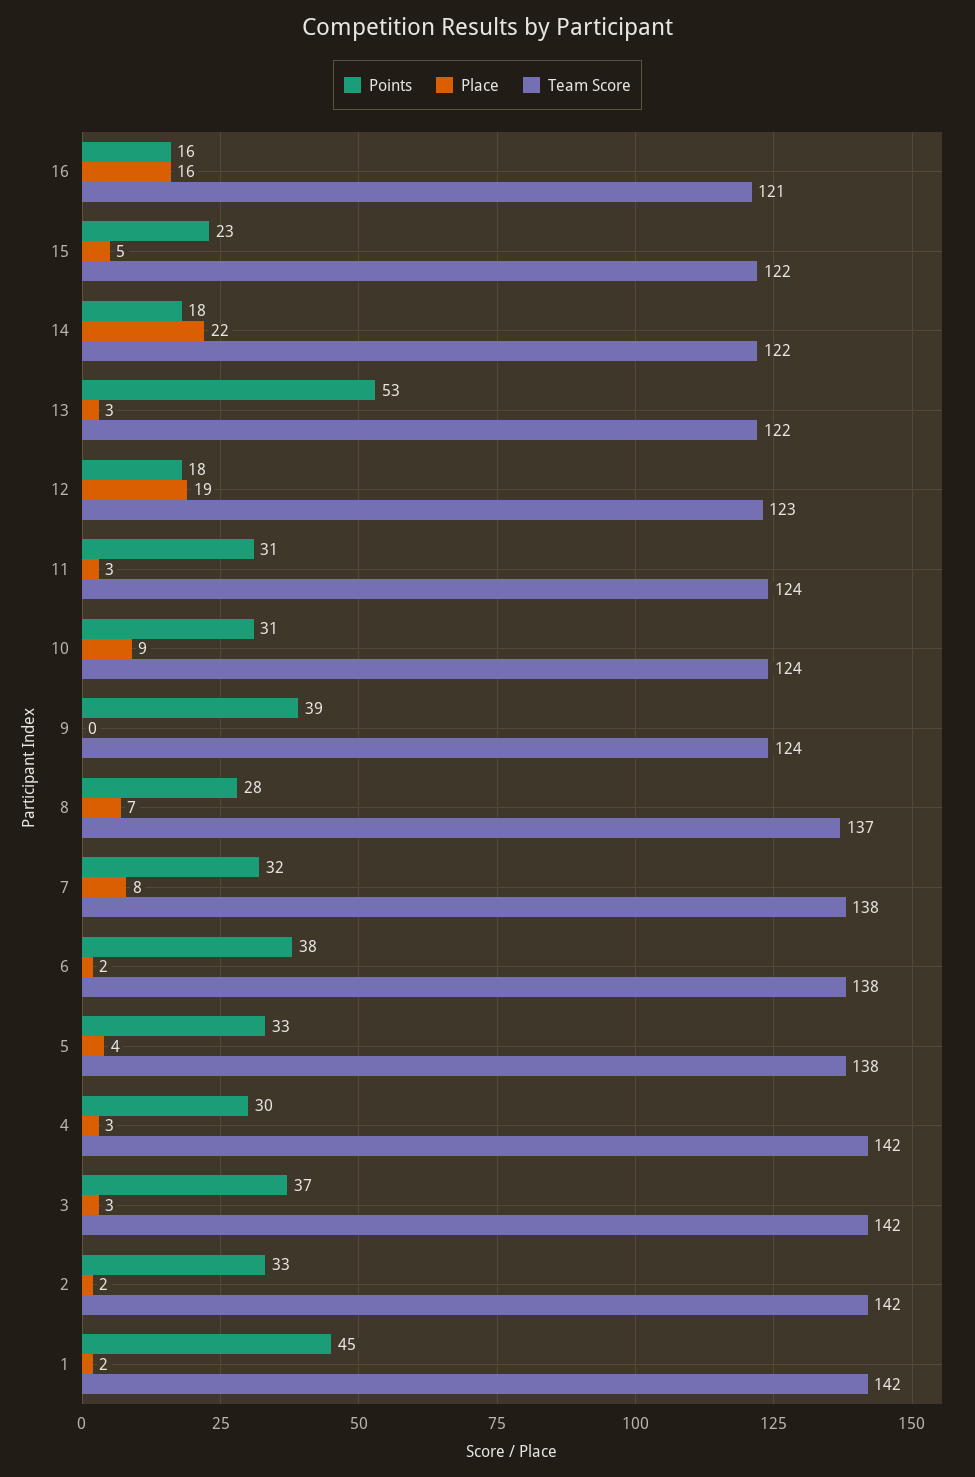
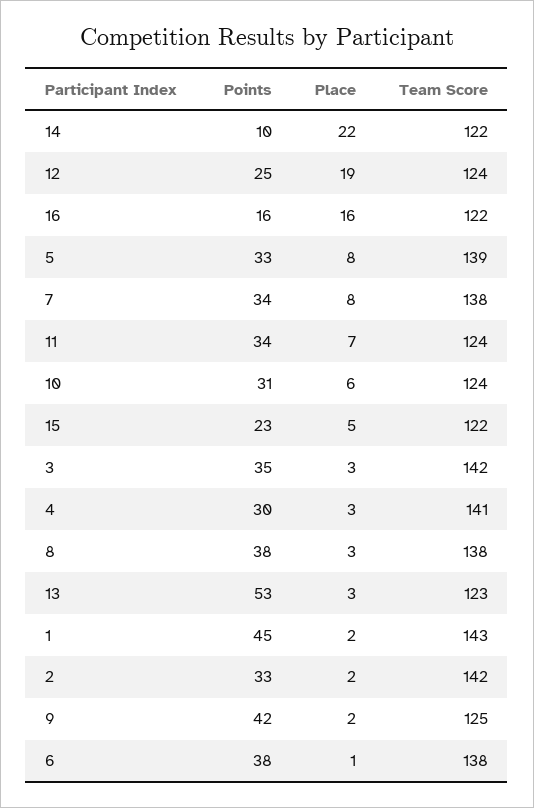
Team Score, 16: 121 -> 122
Points, 14: 18 -> 10
Team Score, 13: 122 -> 123
Points, 12: 18 -> 25
Team Score, 12: 123 -> 124
Points, 11: 31 -> 34
Place, 11: 3 -> 7
Place, 10: 9 -> 6
Points, 9: 39 -> 42
Place, 9: 0 -> 2
Team Score, 9: 124 -> 125
Points, 8: 28 -> 38
Place, 8: 7 -> 3
Team Score, 8: 137 -> 138
Points, 7: 32 -> 34
Place, 6: 2 -> 1
Place, 5: 4 -> 8
Team Score, 5: 138 -> 139
Team Score, 4: 142 -> 141
Points, 3: 37 -> 35
Team Score, 1: 142 -> 143

